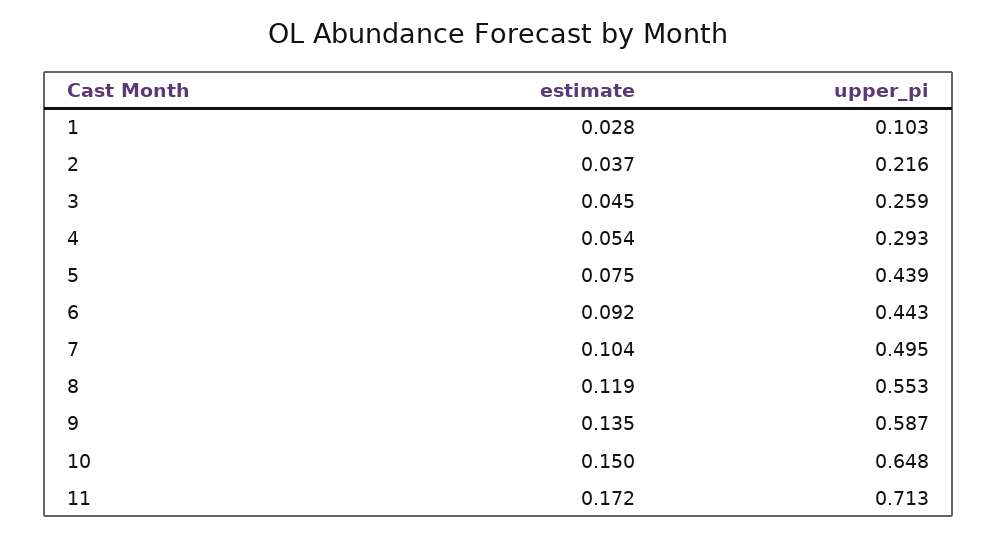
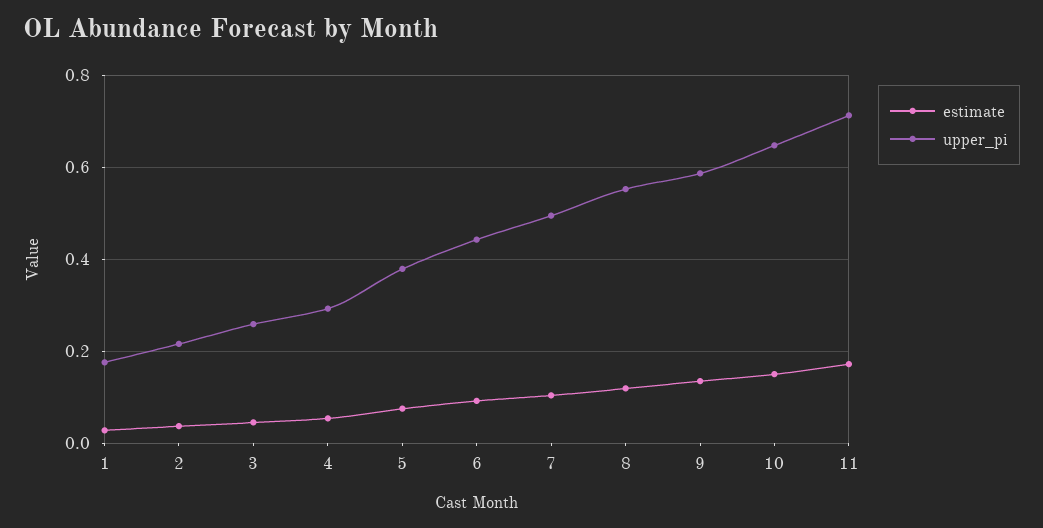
upper_pi, 1: 0.103 -> 0.18
upper_pi, 5: 0.439 -> 0.38

